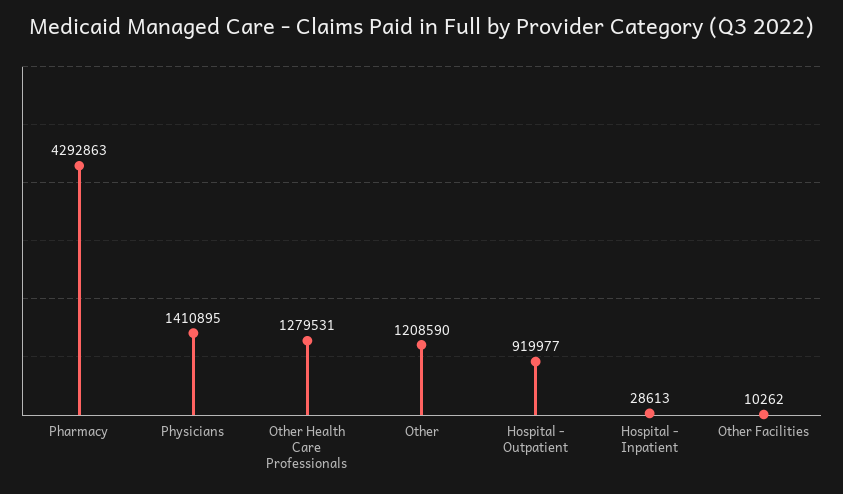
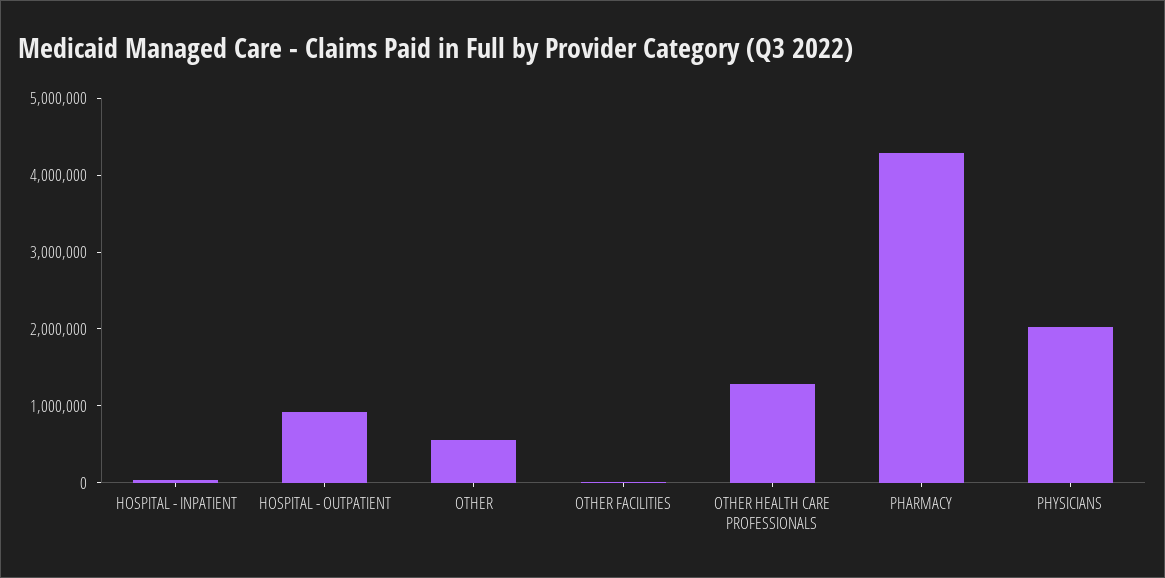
Physicians: 1410895 -> 2000000
Other: 1208590 -> 600000

